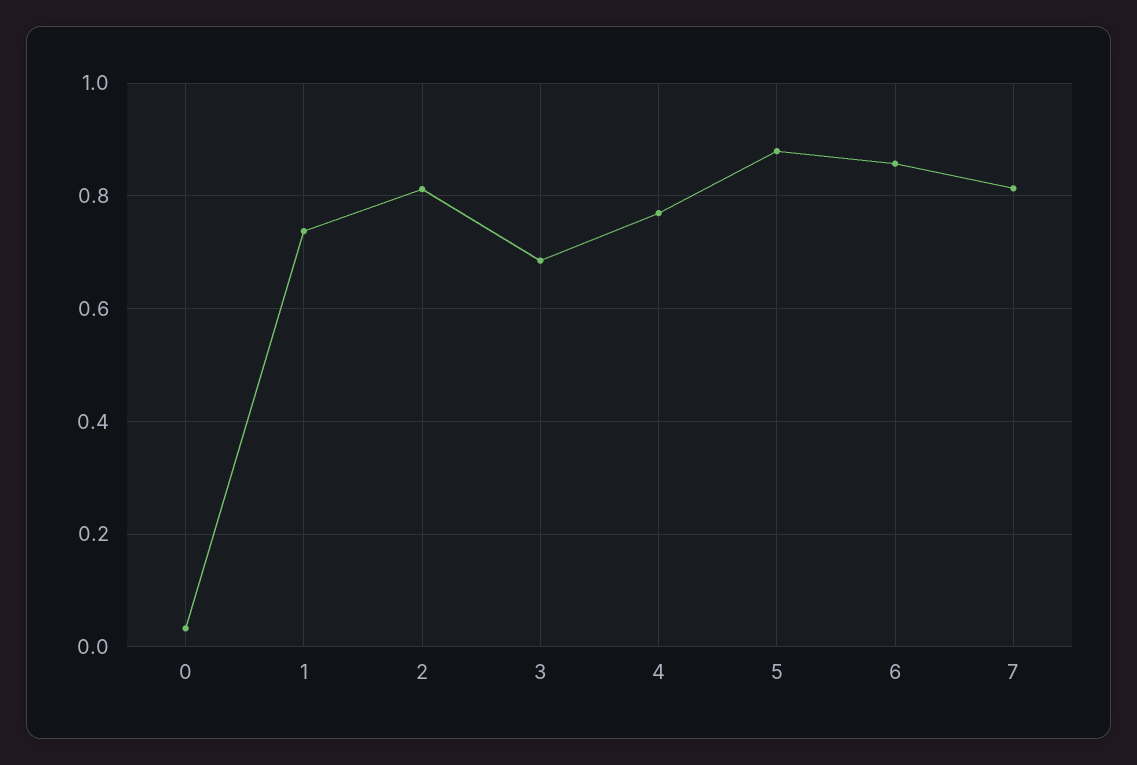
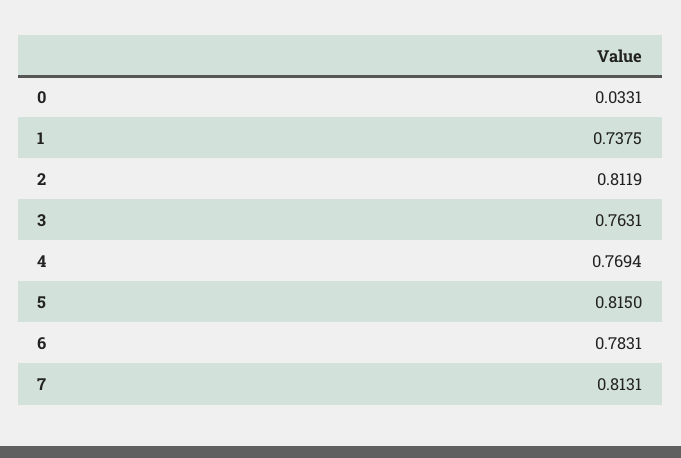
3: 0.68 -> 0.7631
5: 0.88 -> 0.815
6: 0.86 -> 0.7831

